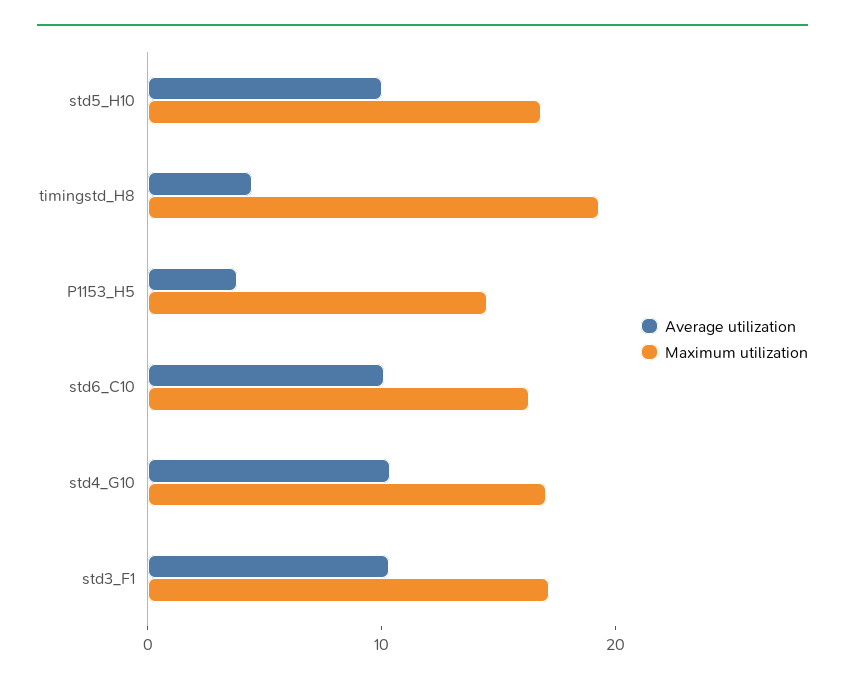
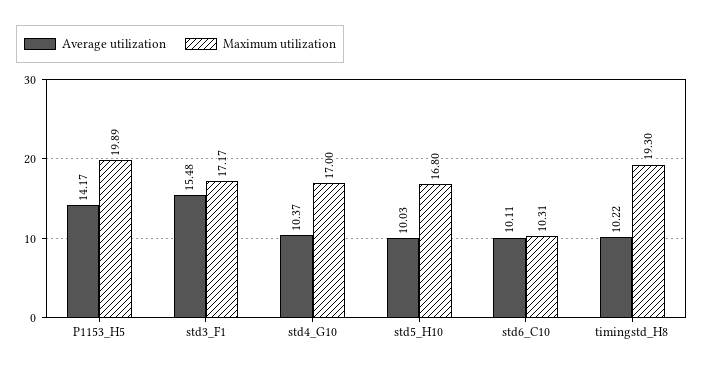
Average utilization, timingstd_H8: 4 -> 10.22
Average utilization, P1153_H5: 4 -> 14.17
Maximum utilization, P1153_H5: 14 -> 19.89
Maximum utilization, std6_C10: 16 -> 10.31
Average utilization, std3_F1: 10 -> 15.48

